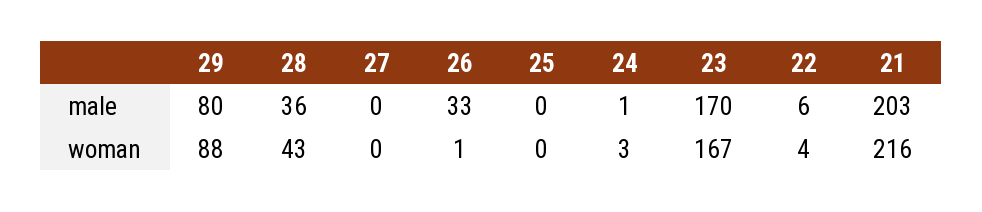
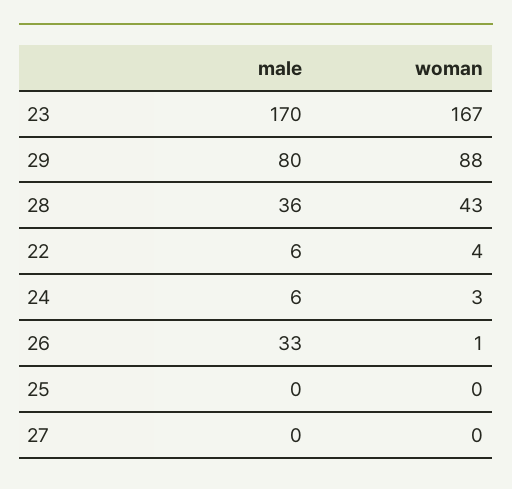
24, male: 1 -> 6
21, male: 203 -> none
21, woman: 216 -> none

